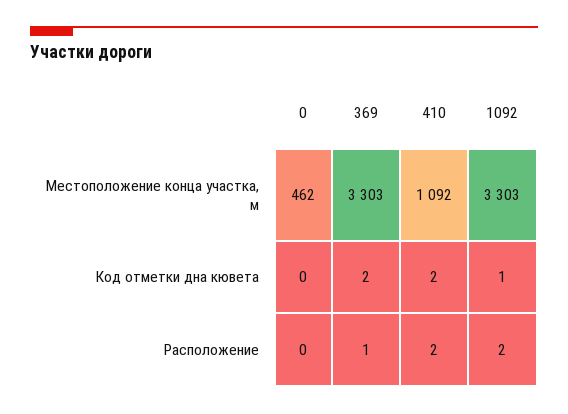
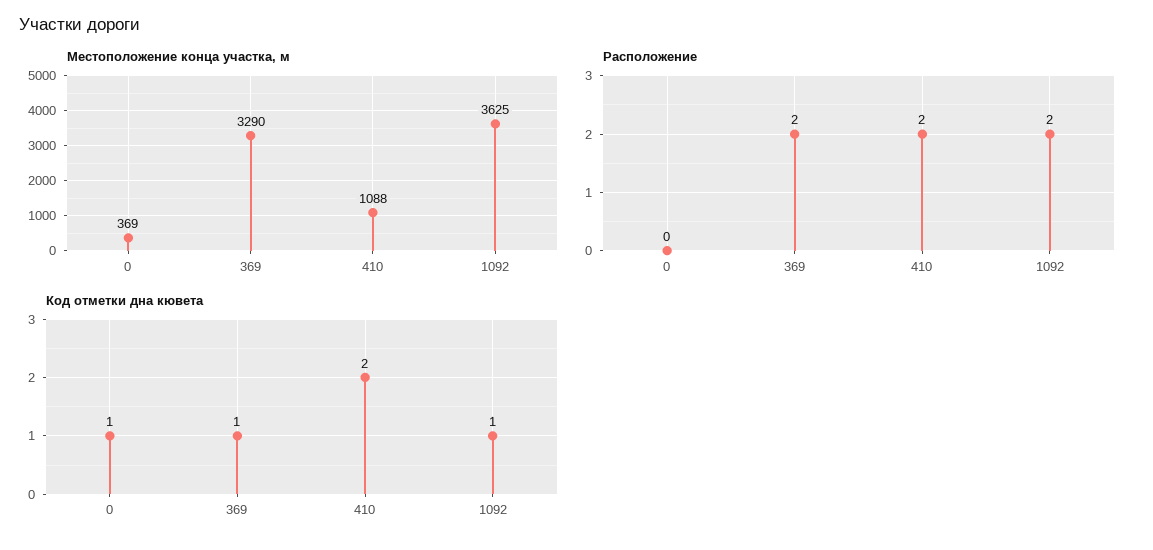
Местоположение конца участка, м, 0: 462 -> 369
Местоположение конца участка, м, 369: 3303 -> 3290
Местоположение конца участка, м, 410: 1092 -> 1088
Местоположение конца участка, м, 1092: 3303 -> 3625
Код отметки дна кювета, 0: 0 -> 1
Код отметки дна кювета, 369: 2 -> 1
Расположение, 369: 1 -> 2

